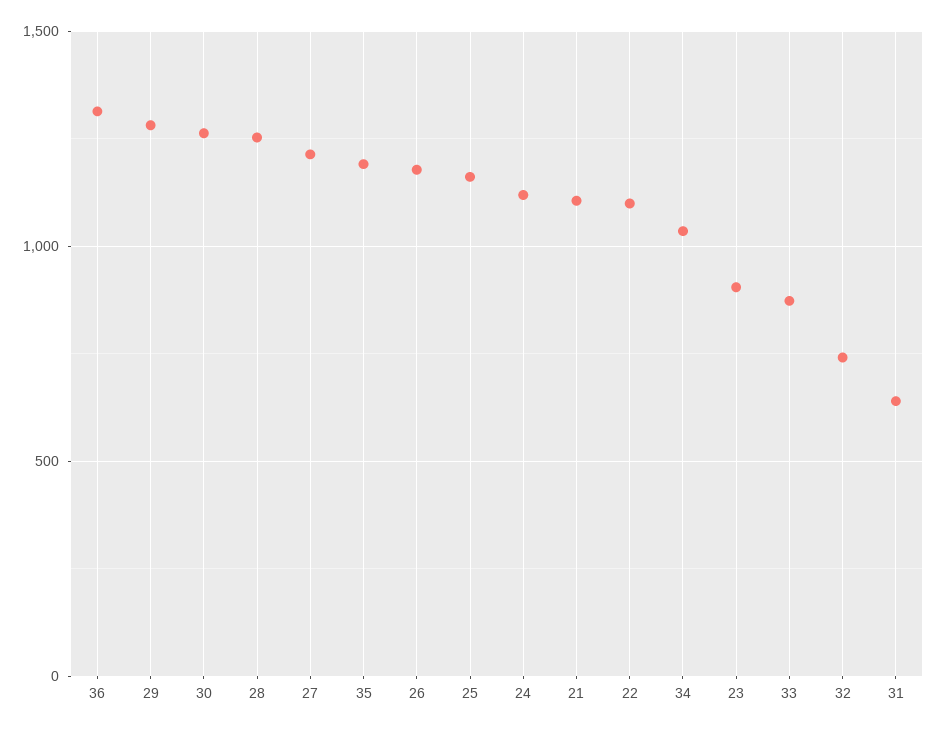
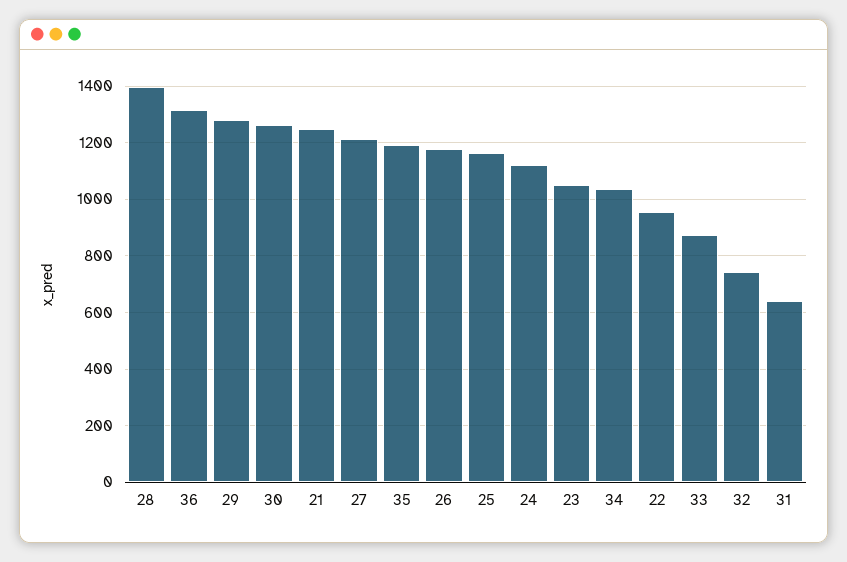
28: 1250 -> 1400
21: 1100 -> 1250
22: 1100 -> 950
23: 900 -> 1050

